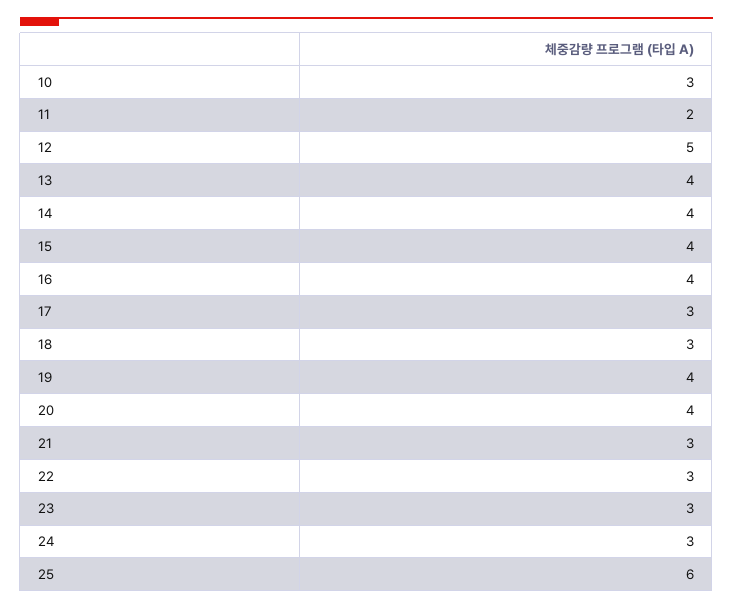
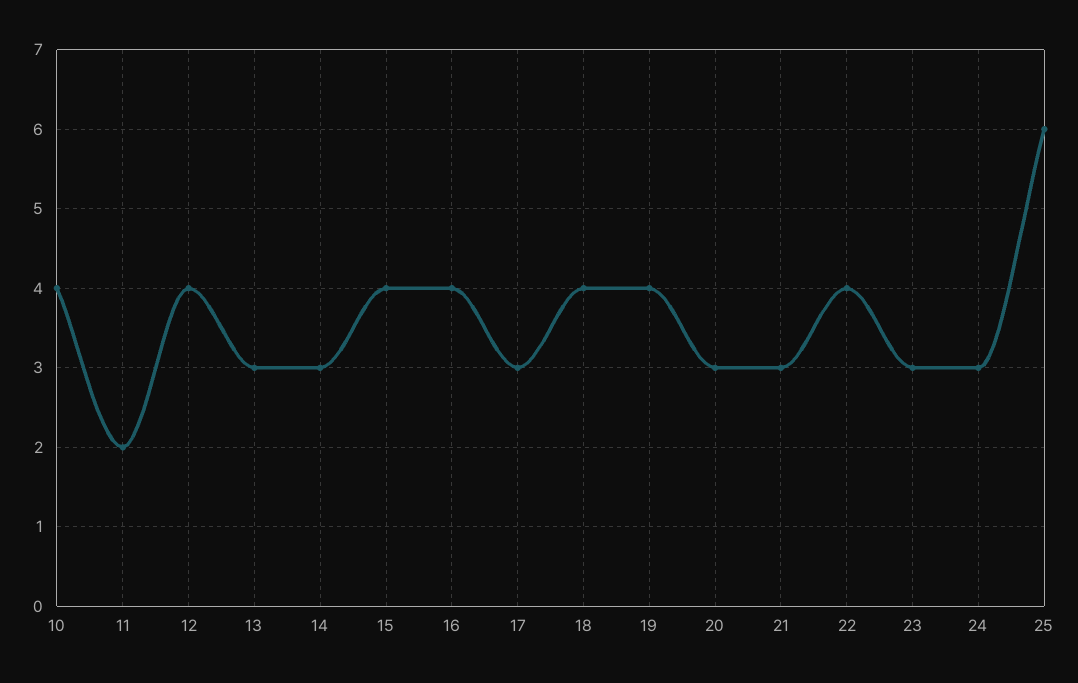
10: 3 -> 4
12: 5 -> 4
13: 4 -> 3
14: 4 -> 3
18: 3 -> 4
20: 4 -> 3
22: 3 -> 4

